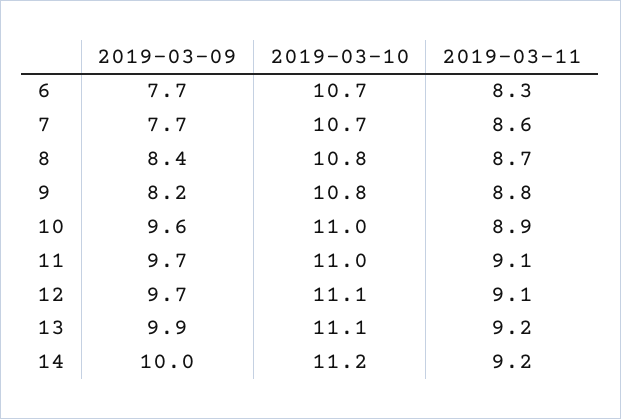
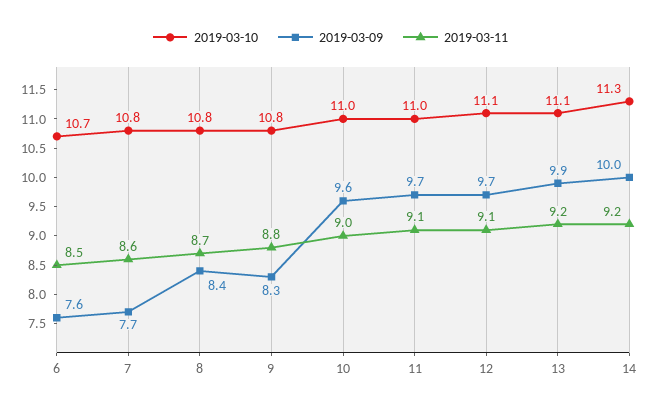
2019-03-09, 6: 7.7 -> 7.6
2019-03-11, 6: 8.3 -> 8.5
2019-03-10, 7: 10.7 -> 10.8
2019-03-09, 9: 8.2 -> 8.3
2019-03-11, 10: 8.9 -> 9
2019-03-10, 14: 11.2 -> 11.3

